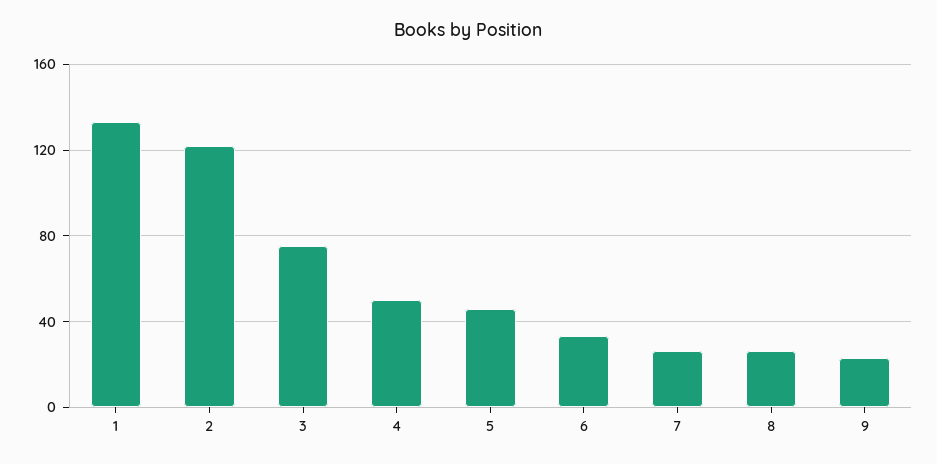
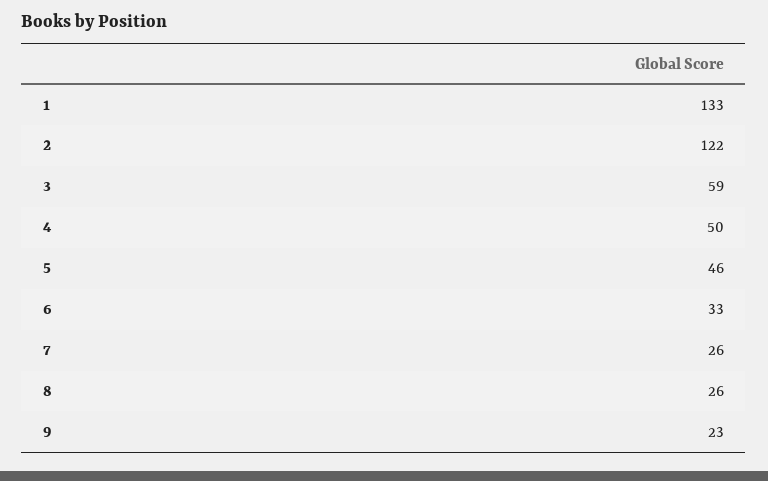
3: 75 -> 59

